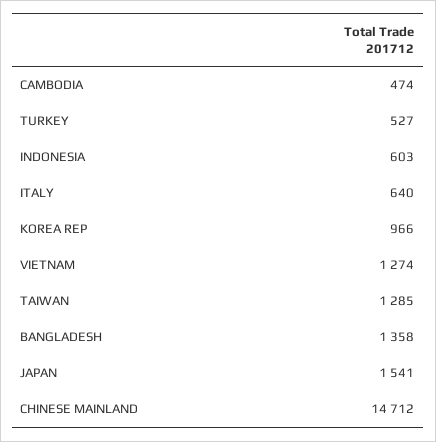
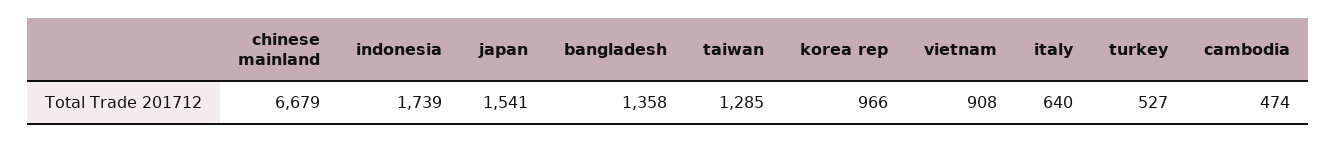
INDONESIA: 603 -> 1739
VIETNAM: 1274 -> 908
CHINESE MAINLAND: 14712 -> 6679

